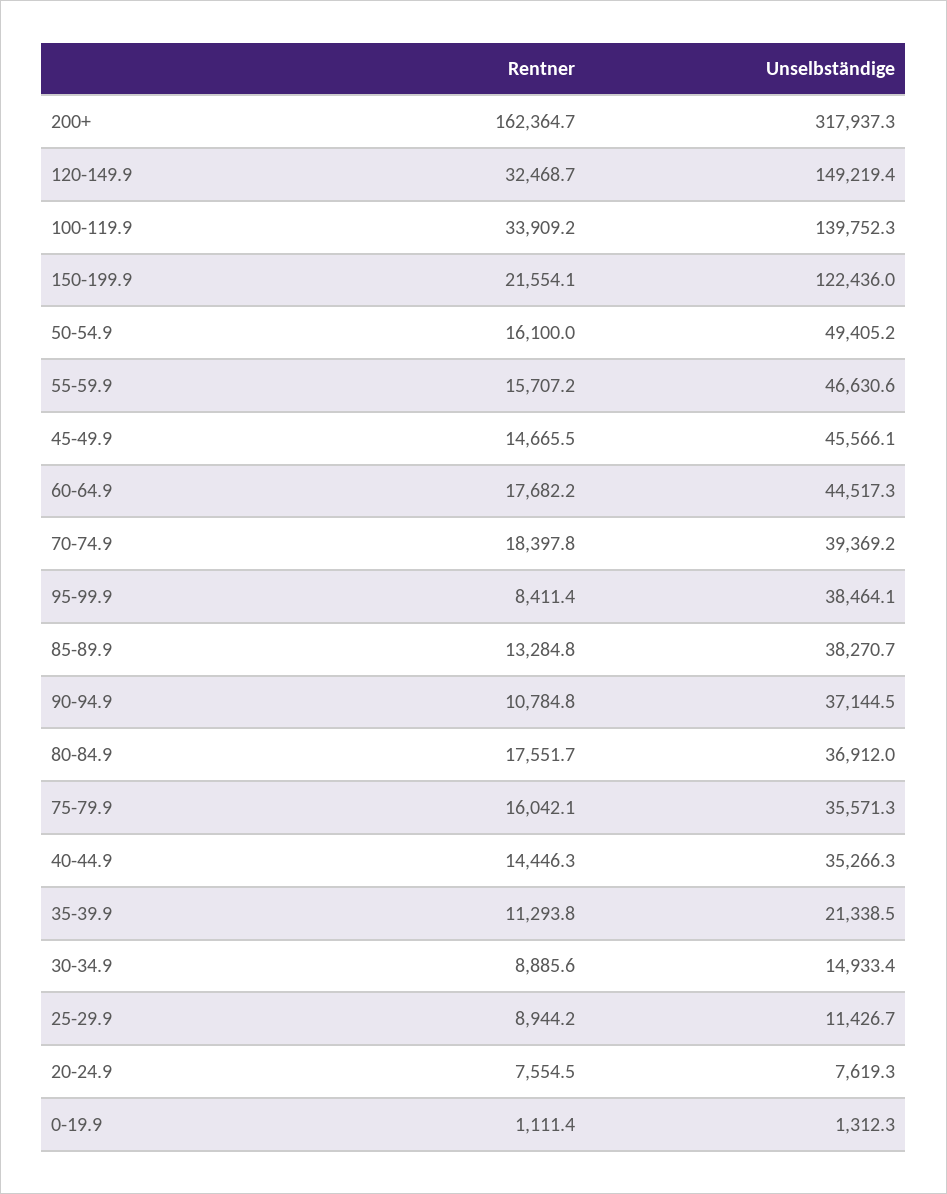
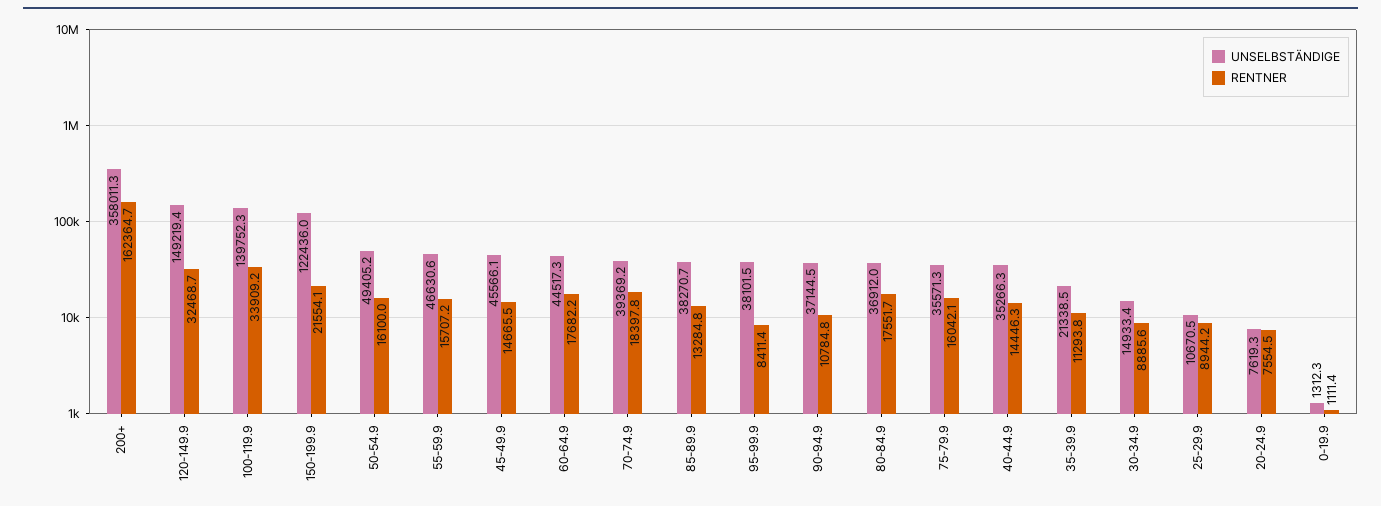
Unselbständige, 200+: 317937.3 -> 358011.3
Unselbständige, 95-99.9: 38464.1 -> 38101.5
Unselbständige, 25-29.9: 11426.7 -> 10670.5

